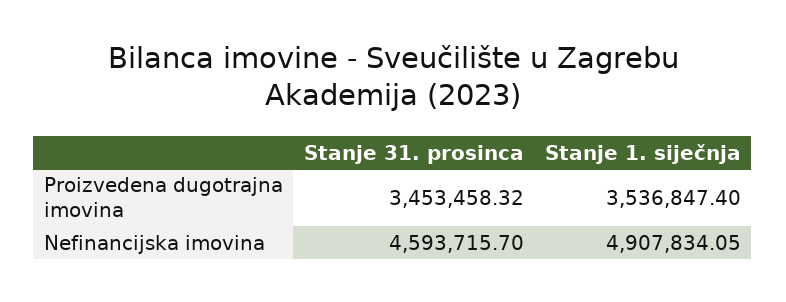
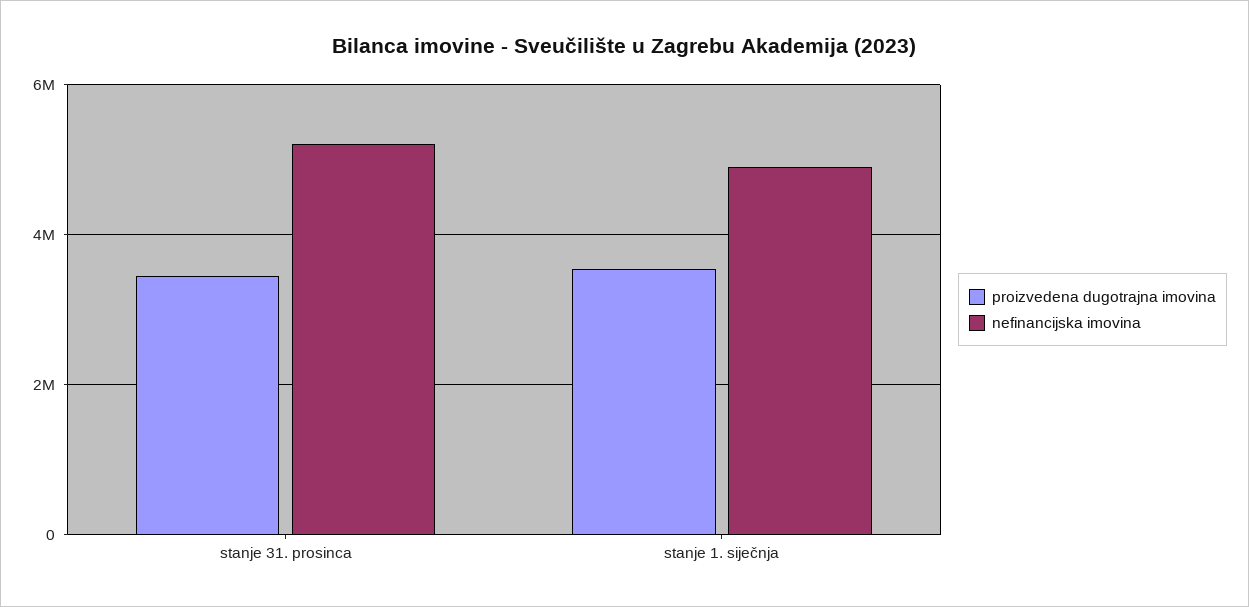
Nefinancijska imovina, Stanje 31. prosinca: 4593715.7 -> 5200000

